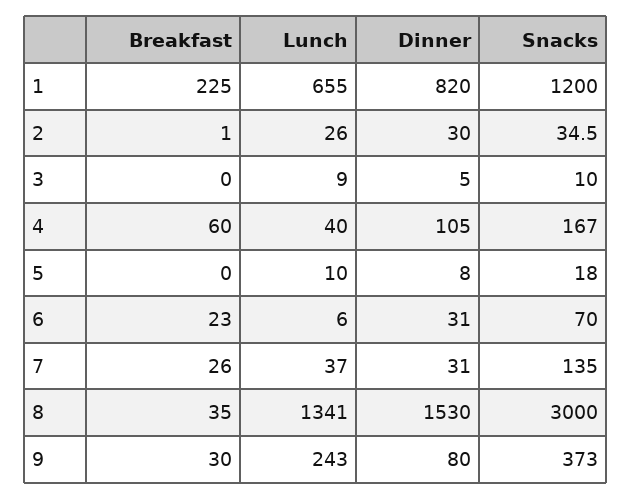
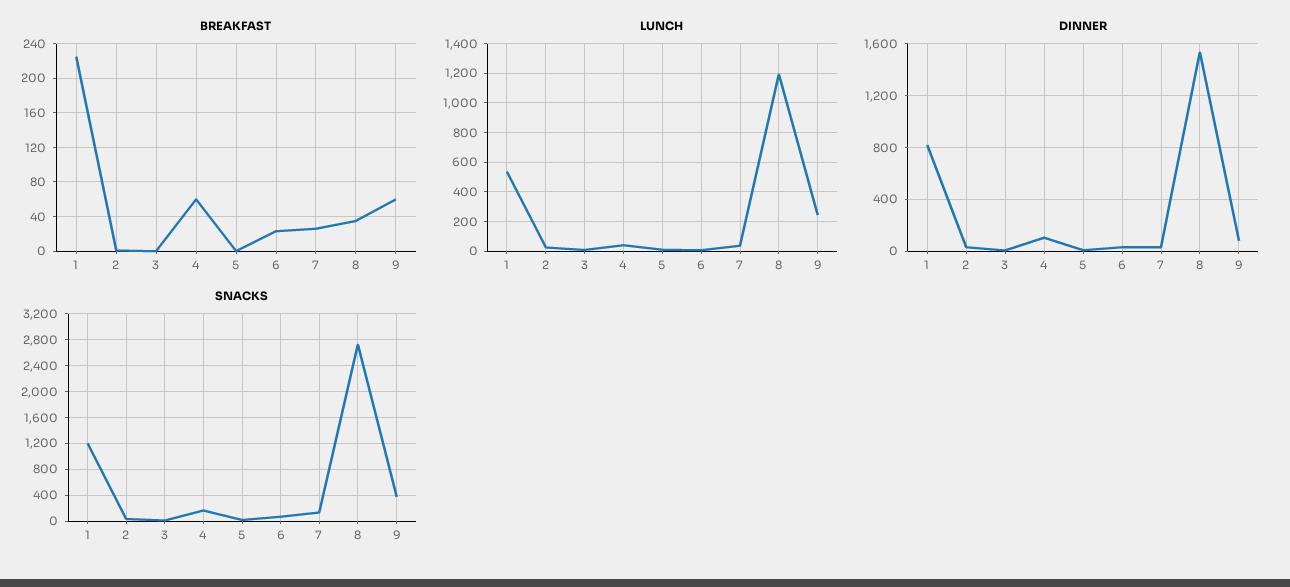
Lunch, 1: 655 -> 550
Lunch, 8: 1341 -> 1200
Snacks, 8: 3000 -> 2700
Breakfast, 9: 30 -> 60

